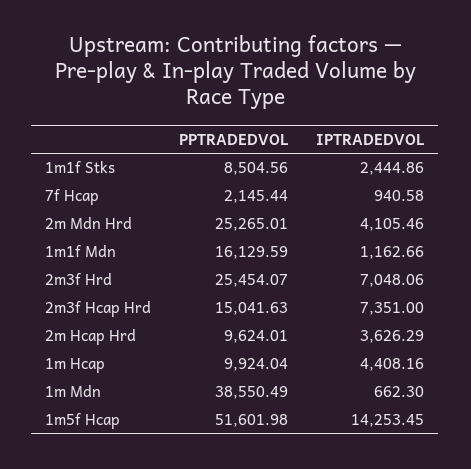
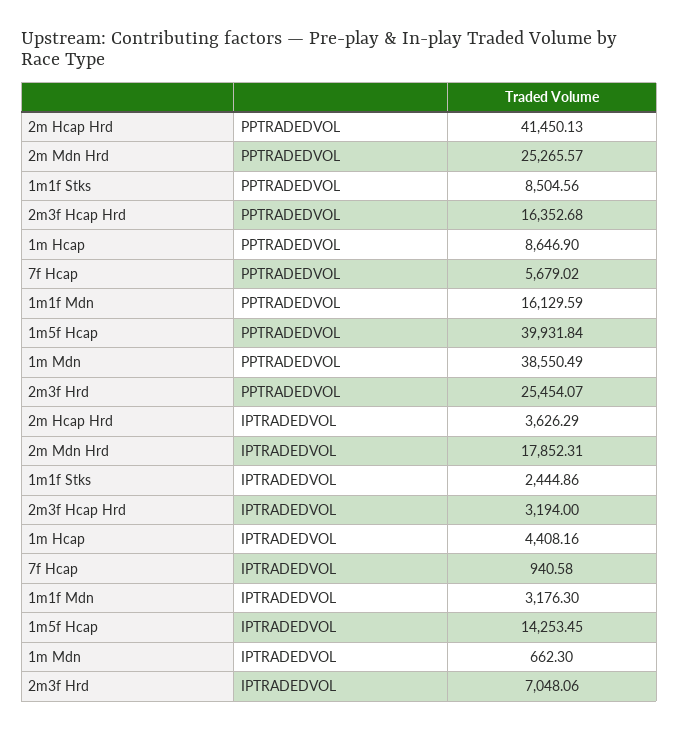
PPTRADEDVOL, 7f Hcap: 2145.44 -> 5679.02
PPTRADEDVOL, 2m Mdn Hrd: 25265.01 -> 25265.57
IPTRADEDVOL, 2m Mdn Hrd: 4105.46 -> 17852.31
IPTRADEDVOL, 1m1f Mdn: 1162.66 -> 3176.3
PPTRADEDVOL, 2m3f Hcap Hrd: 15041.63 -> 16352.68
IPTRADEDVOL, 2m3f Hcap Hrd: 7351 -> 3194
PPTRADEDVOL, 2m Hcap Hrd: 9624.01 -> 41450.13
PPTRADEDVOL, 1m Hcap: 9924.04 -> 8646.9
PPTRADEDVOL, 1m5f Hcap: 51601.98 -> 39931.84

